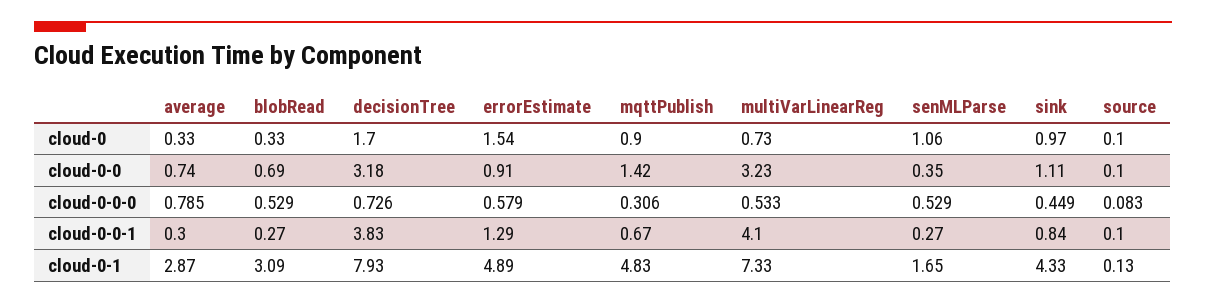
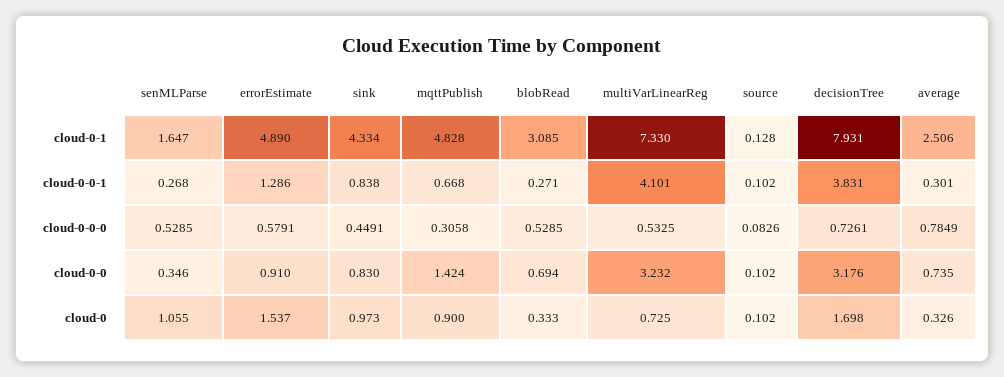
sink, cloud-0-0: 1.11 -> 0.83
average, cloud-0-1: 2.87 -> 2.506

